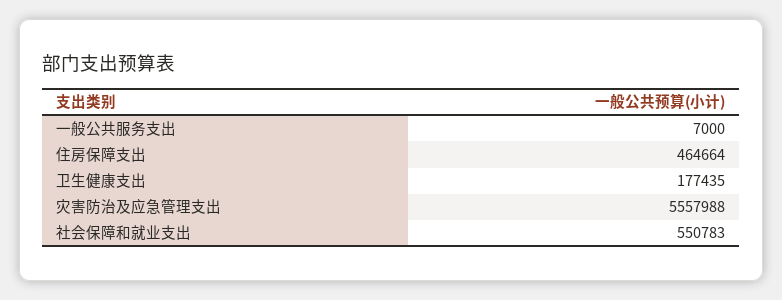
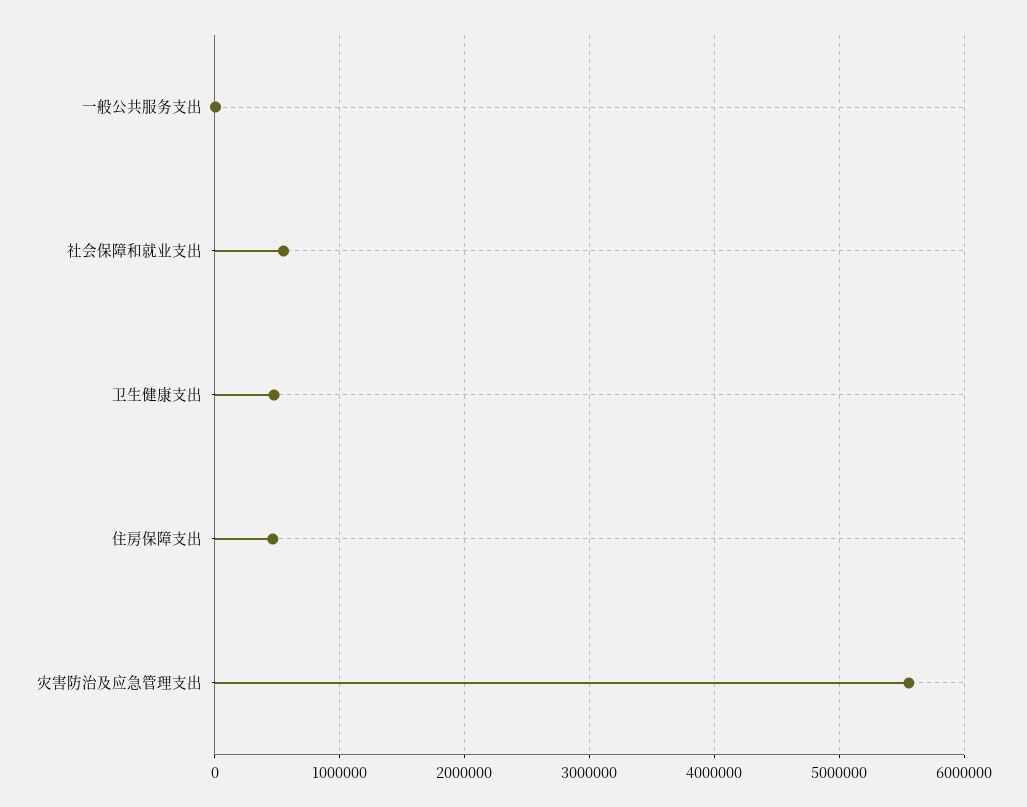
卫生健康支出: 177435 -> 500000

